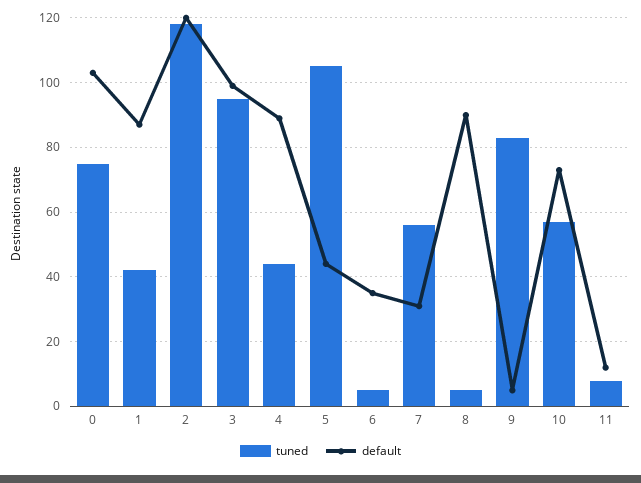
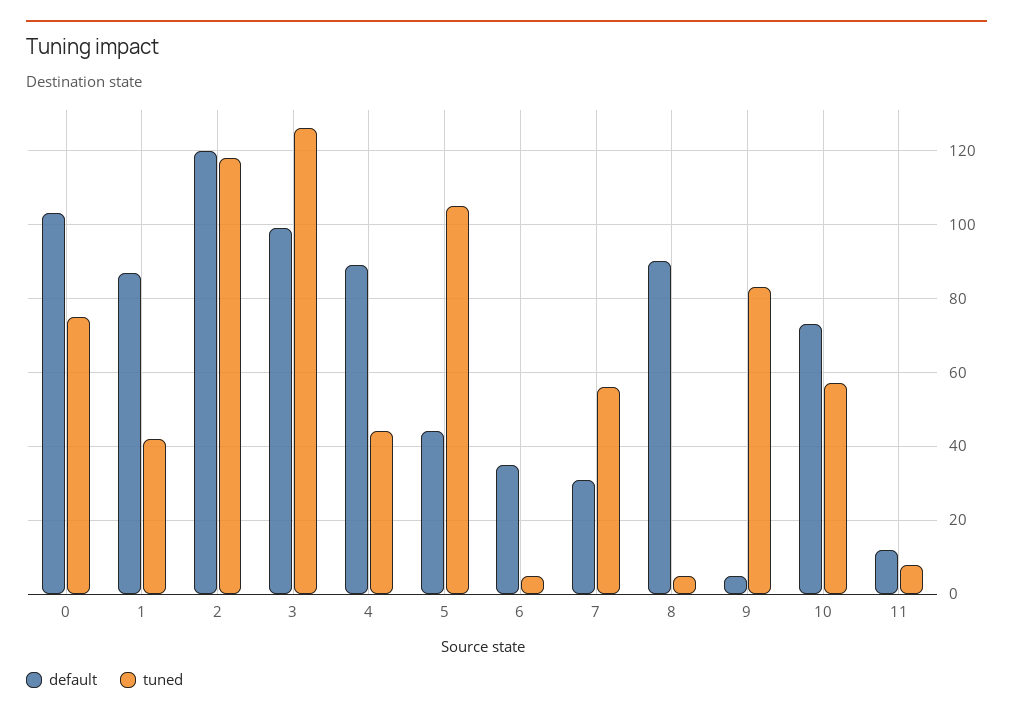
tuned, 3: 95 -> 125

